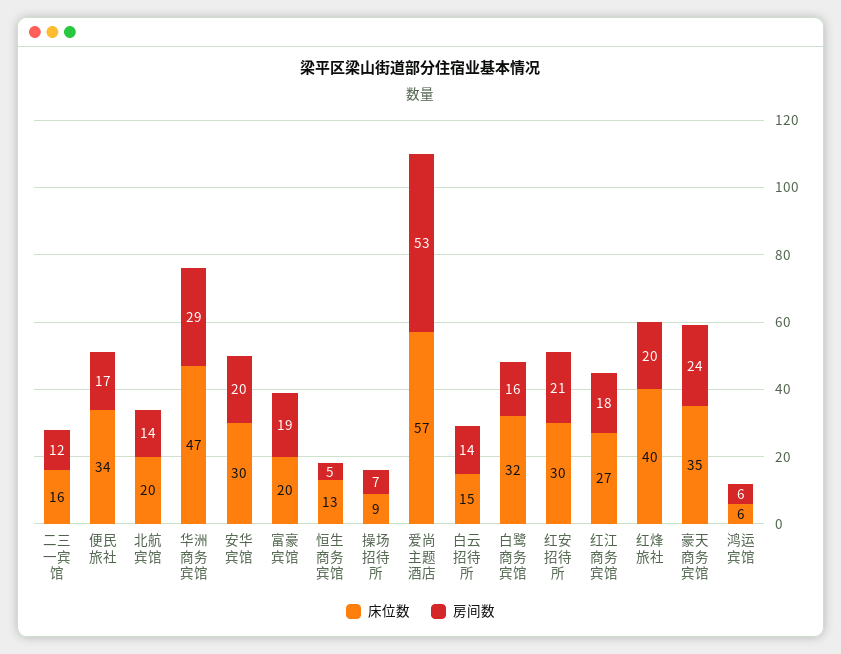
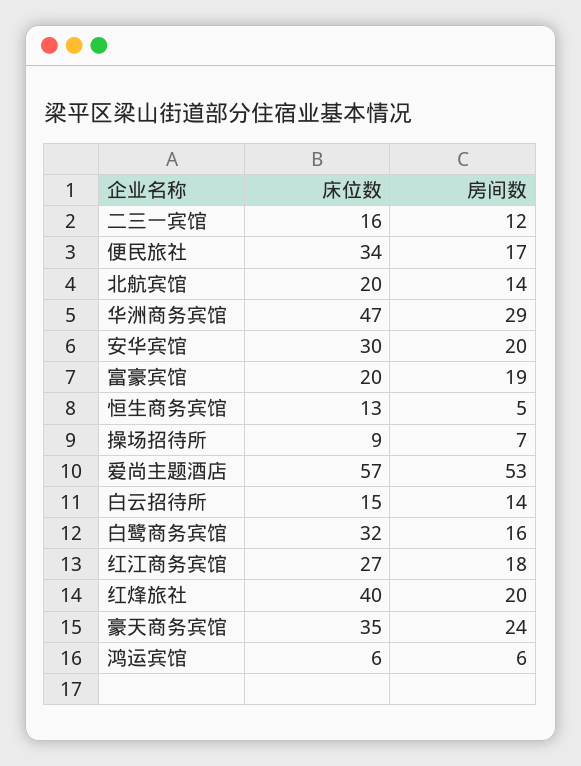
床位数, 红安招待所: 30 -> none
房间数, 红安招待所: 21 -> none

